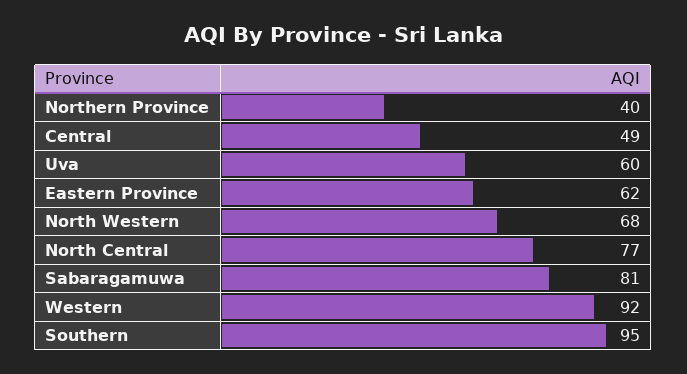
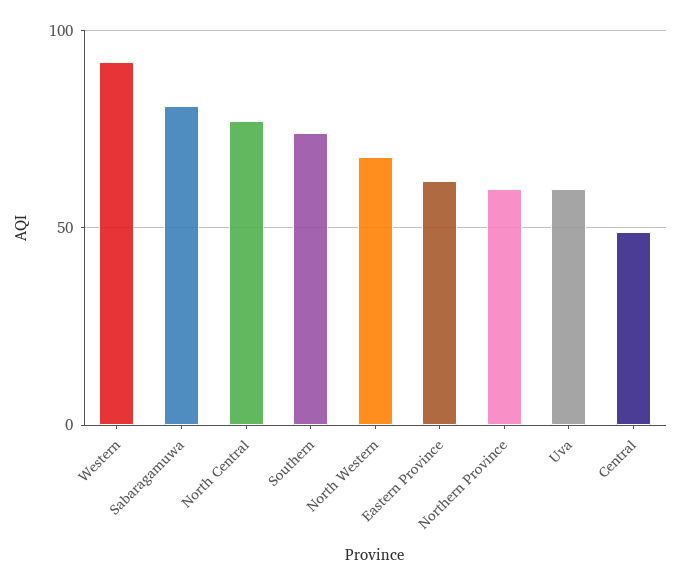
Northern Province: 40 -> 60
Southern: 95 -> 75

